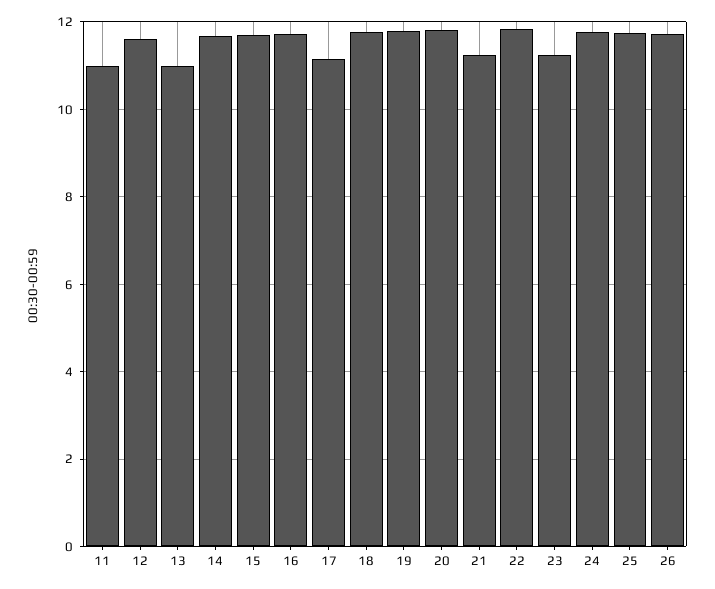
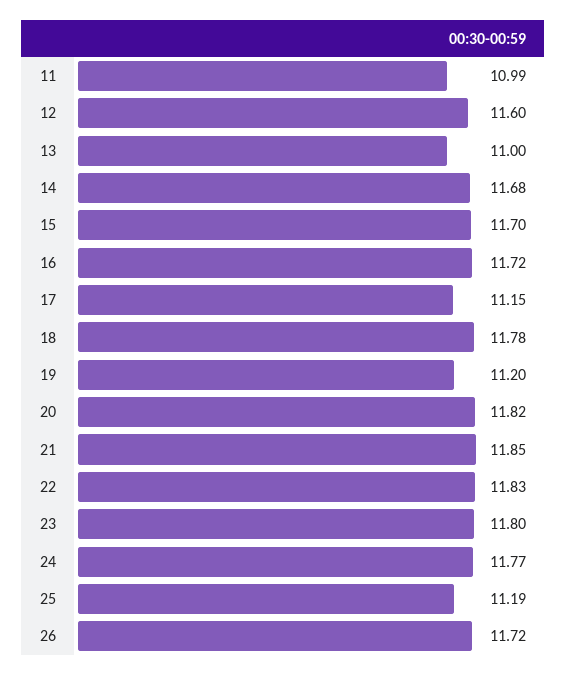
19: 11.8 -> 11.2
21: 11.2 -> 11.85
23: 11.2 -> 11.8
25: 11.8 -> 11.19

